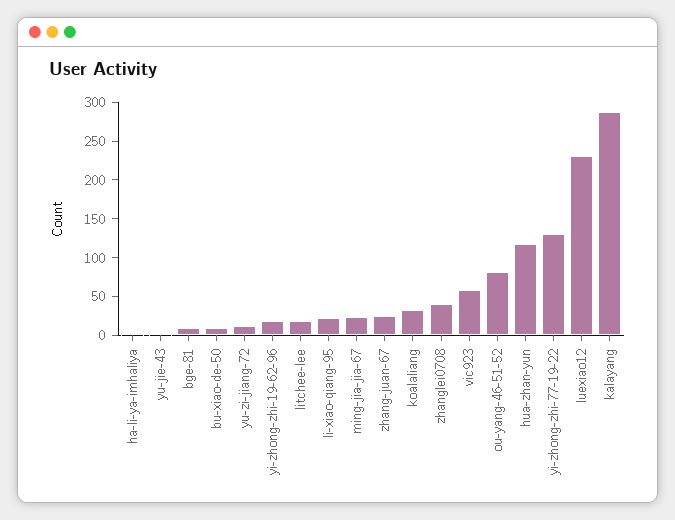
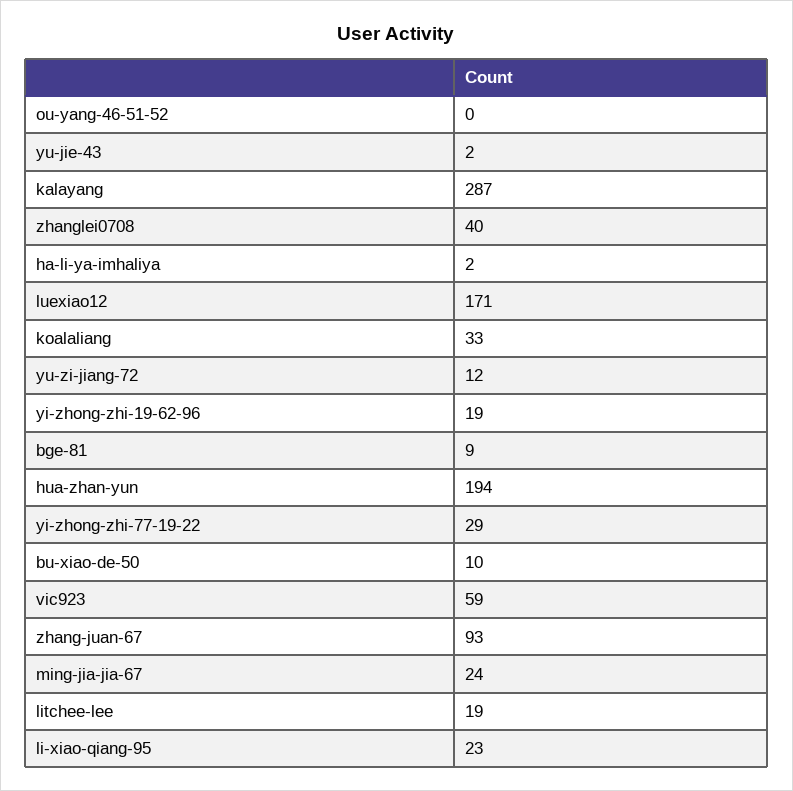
zhang-juan-67: 25 -> 93
ou-yang-46-51-52: 75 -> 0
hua-zhan-yun: 125 -> 194
yi-zhong-zhi-77-19-22: 125 -> 29
luexiao12: 225 -> 171

